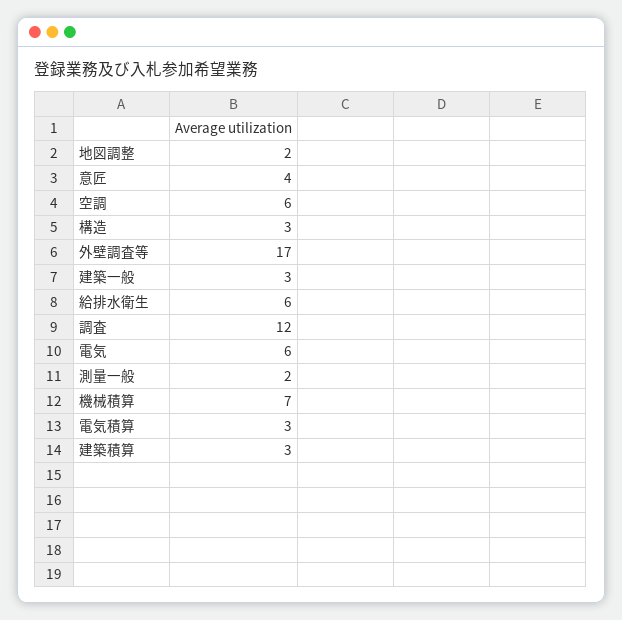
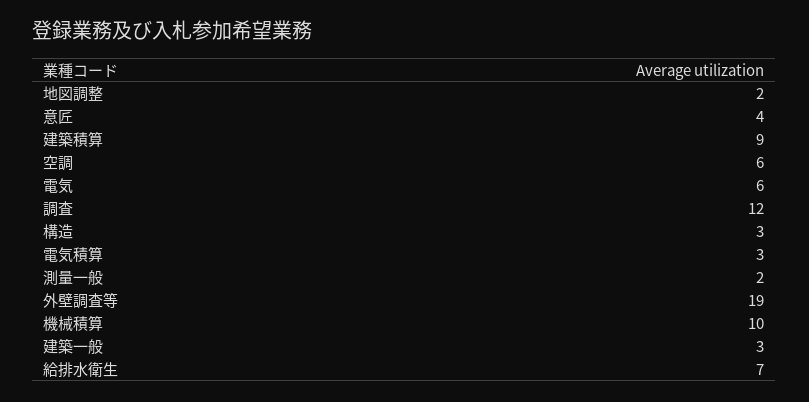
外壁調査等: 17 -> 19
給排水衛生: 6 -> 7
機械積算: 7 -> 10
建築積算: 3 -> 9

